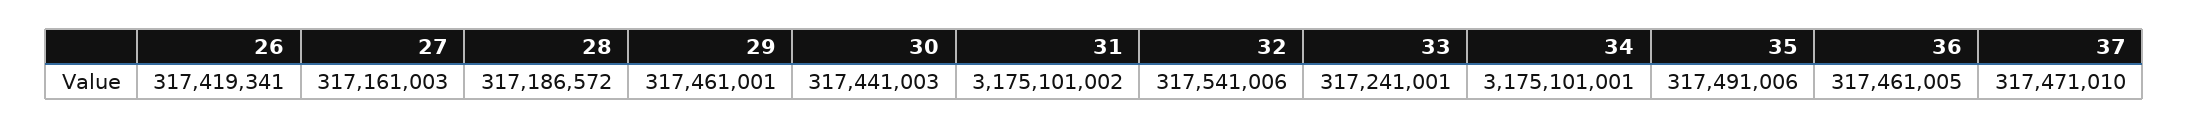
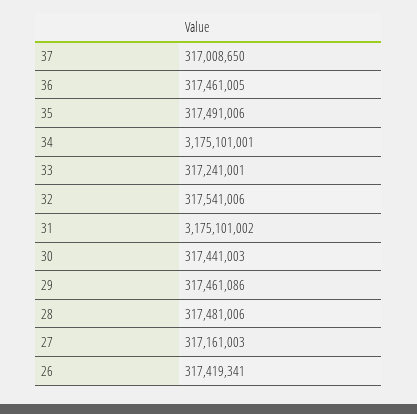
28: 317186572 -> 317481006
29: 317461001 -> 317461086
37: 317471010 -> 317008650

